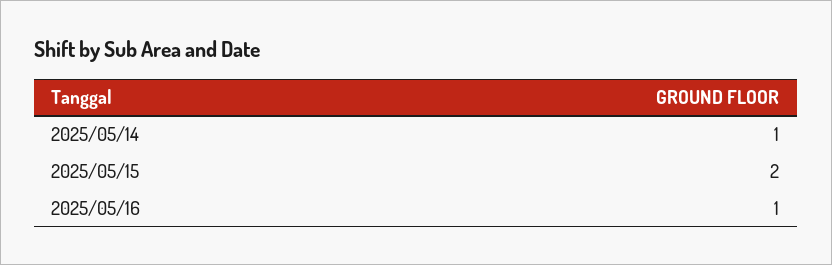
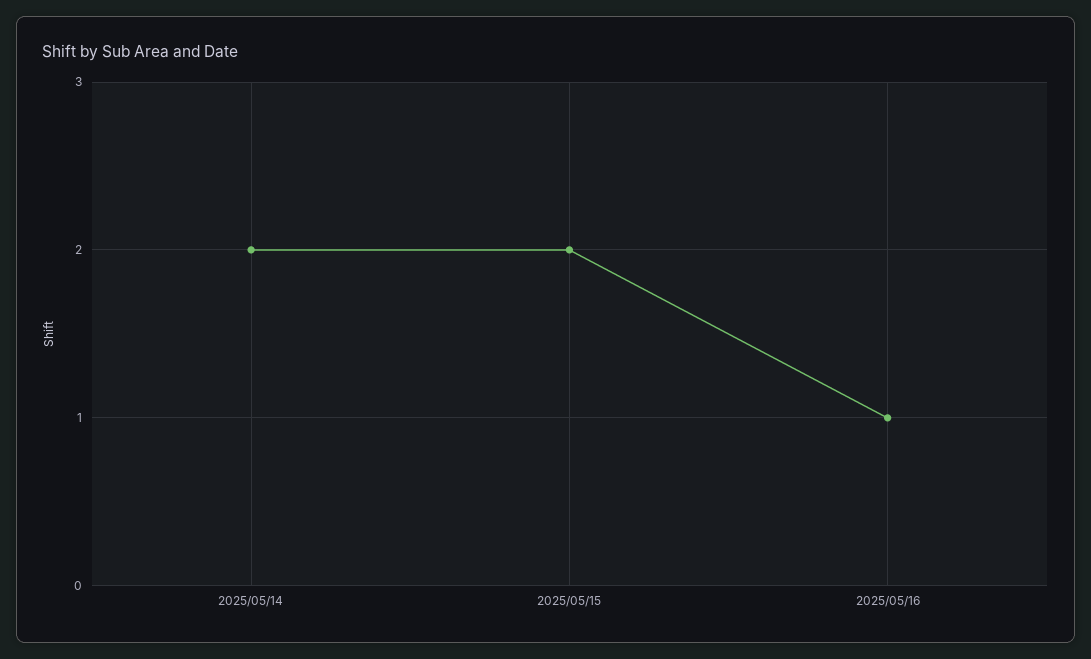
2025/05/14: 1 -> 2

